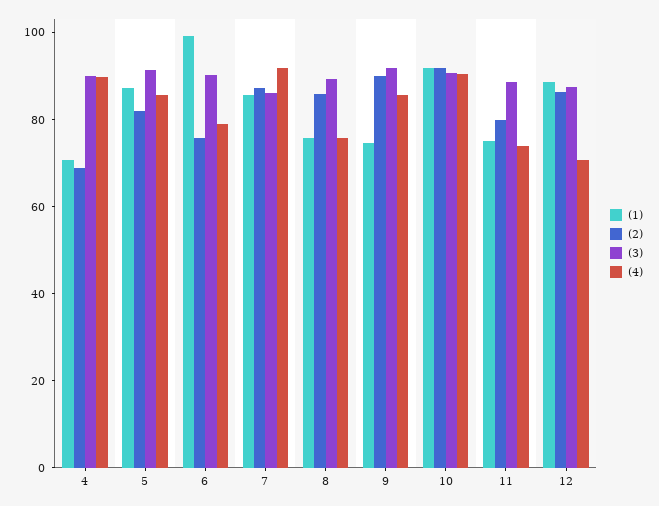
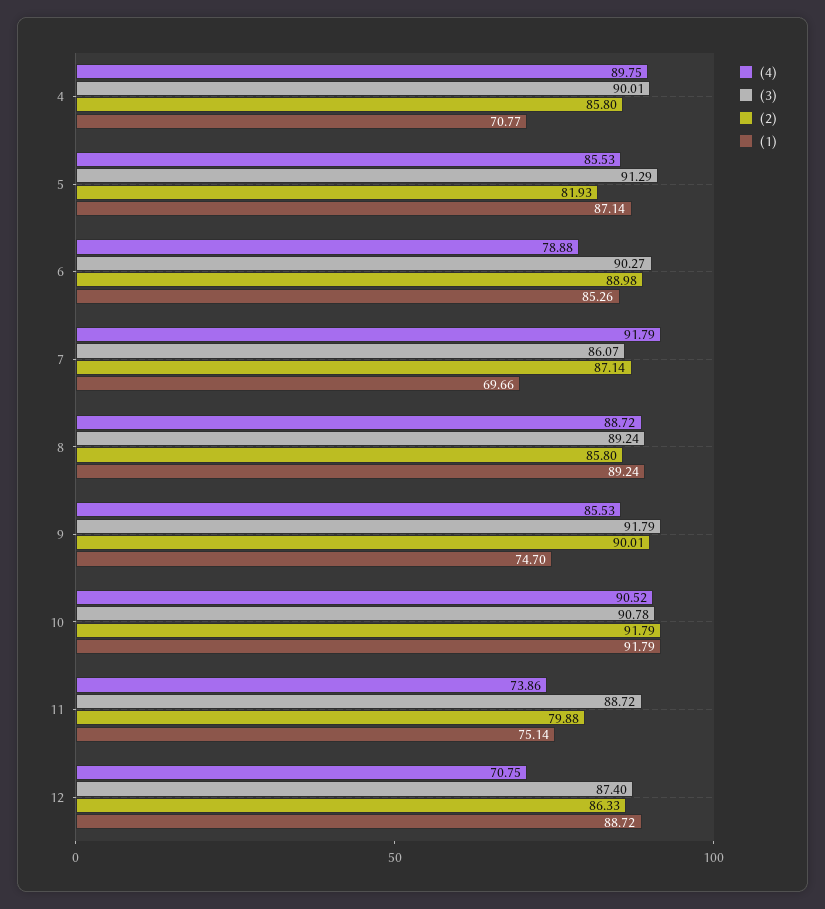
(2), 4: 70 -> 85.8
(1), 6: 100 -> 85.26
(2), 6: 75 -> 88.98
(1), 7: 85 -> 69.66
(1), 8: 75 -> 89.24
(4), 8: 75 -> 88.72

